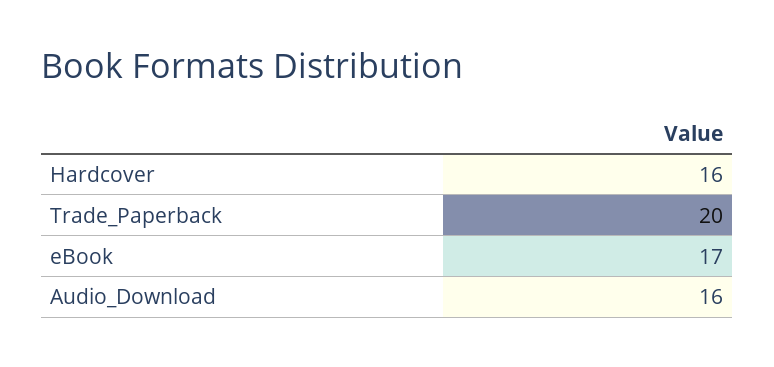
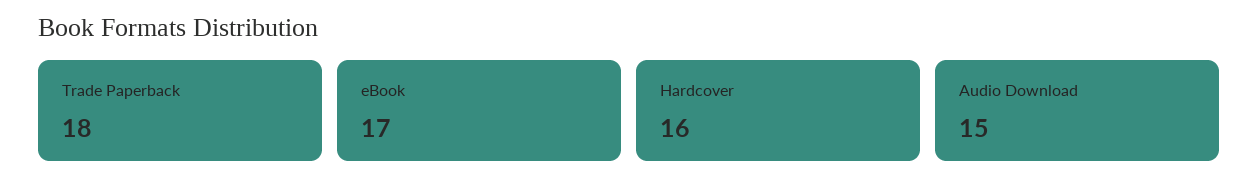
Trade_Paperback: 20 -> 18
Audio_Download: 16 -> 15

